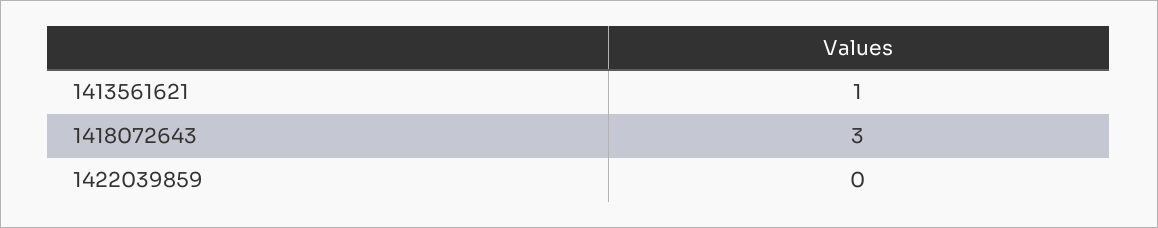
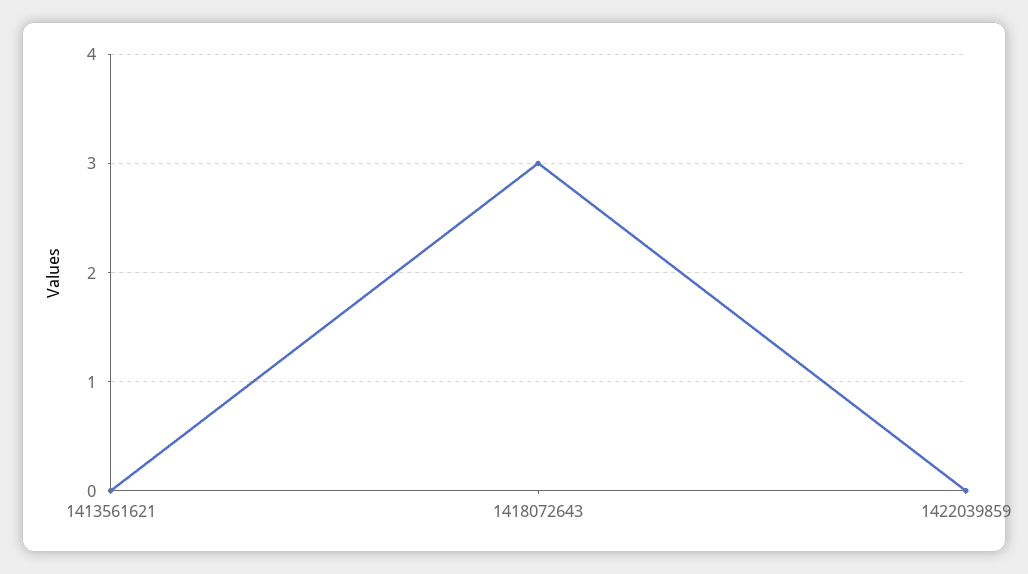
1413561621: 1 -> 0

